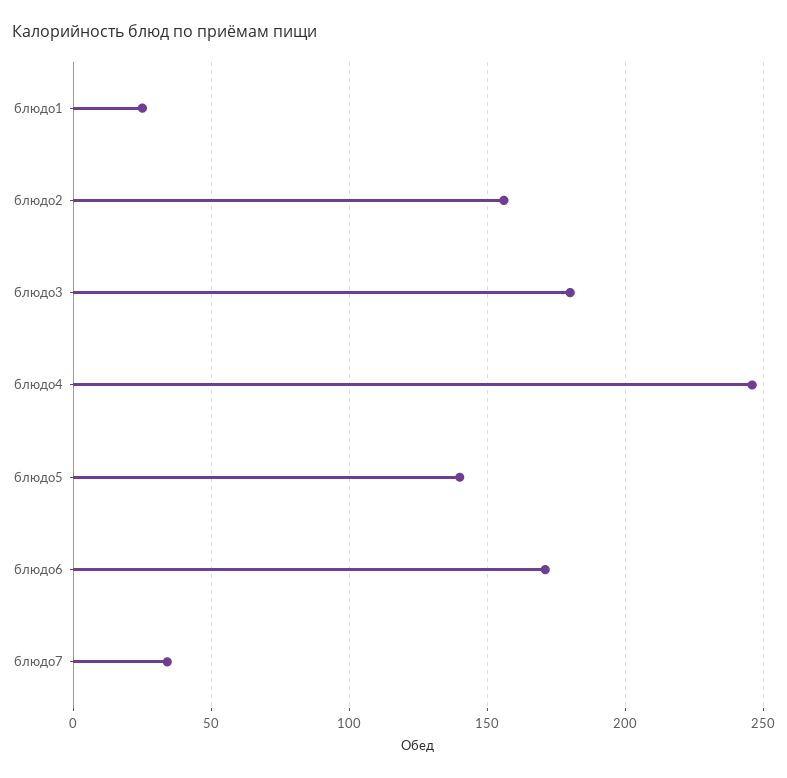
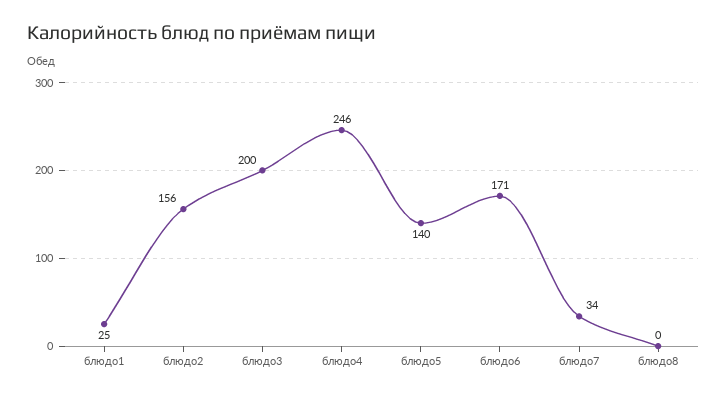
блюдо3: 180 -> 200
блюдо8: none -> 0

